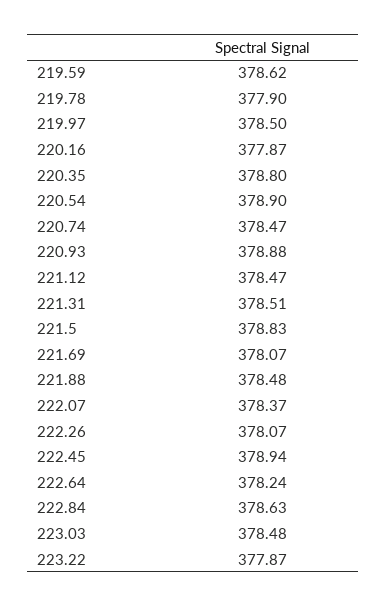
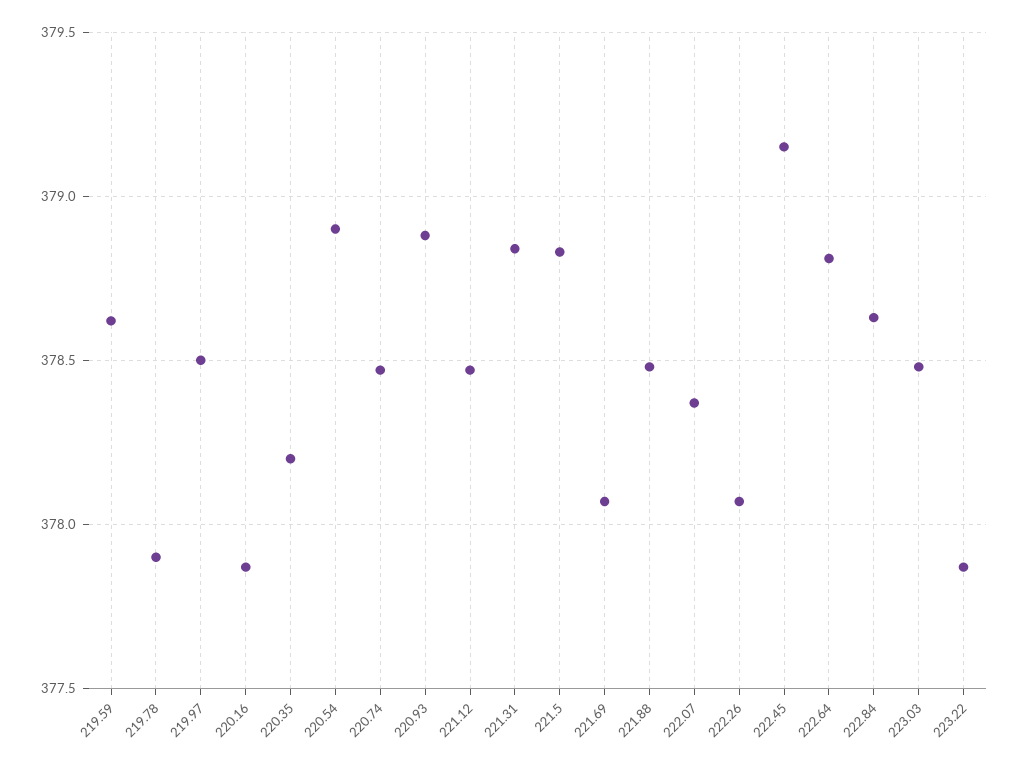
220.35: 378.8 -> 378.2
221.31: 378.51 -> 378.85
222.45: 378.94 -> 379.15
222.64: 378.24 -> 378.8

